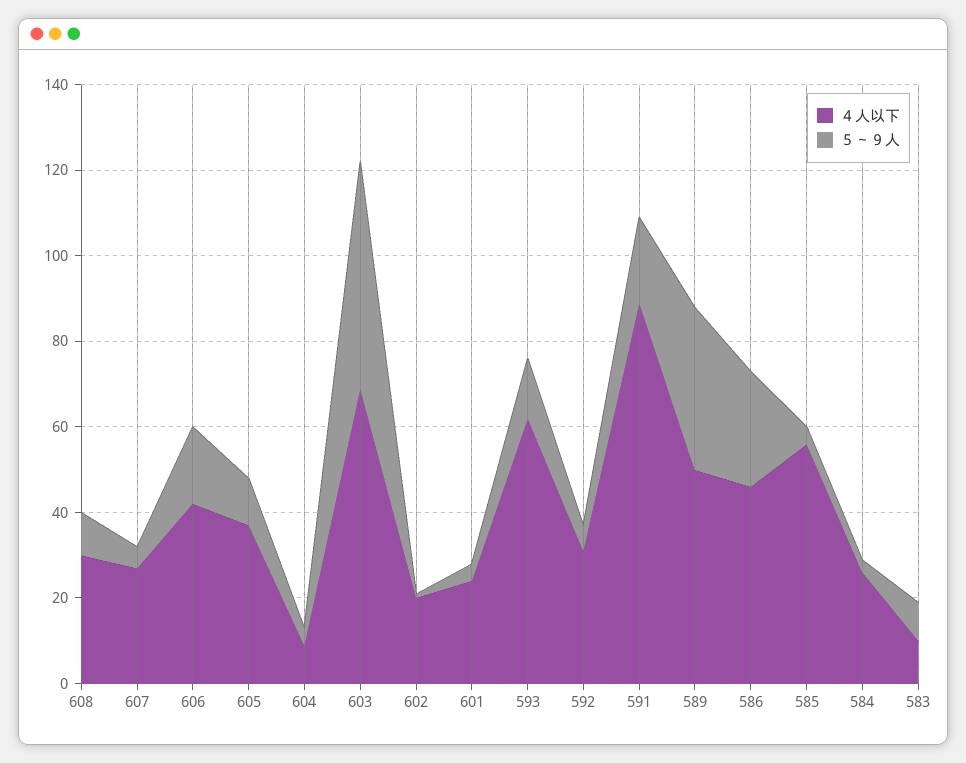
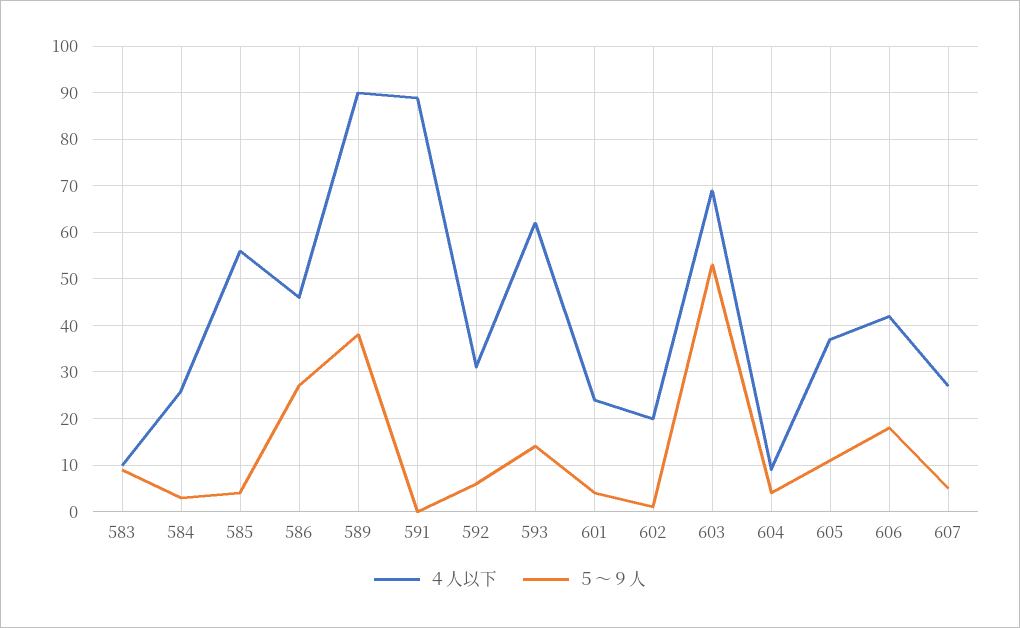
４人以下, 608: 30 -> none
５～９人, 608: 10 -> none
５～９人, 591: 20 -> 0
４人以下, 589: 50 -> 90

